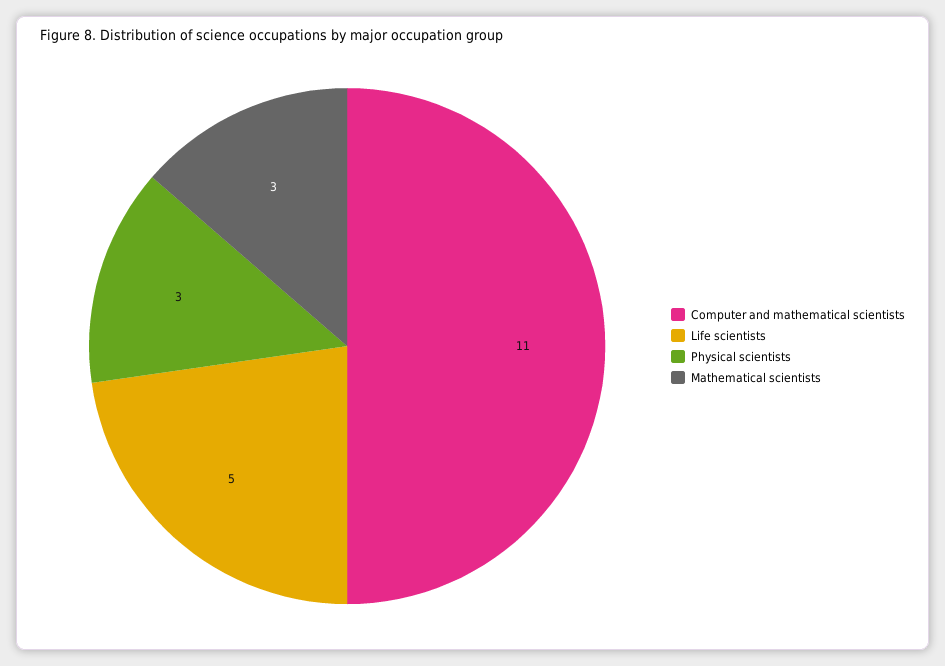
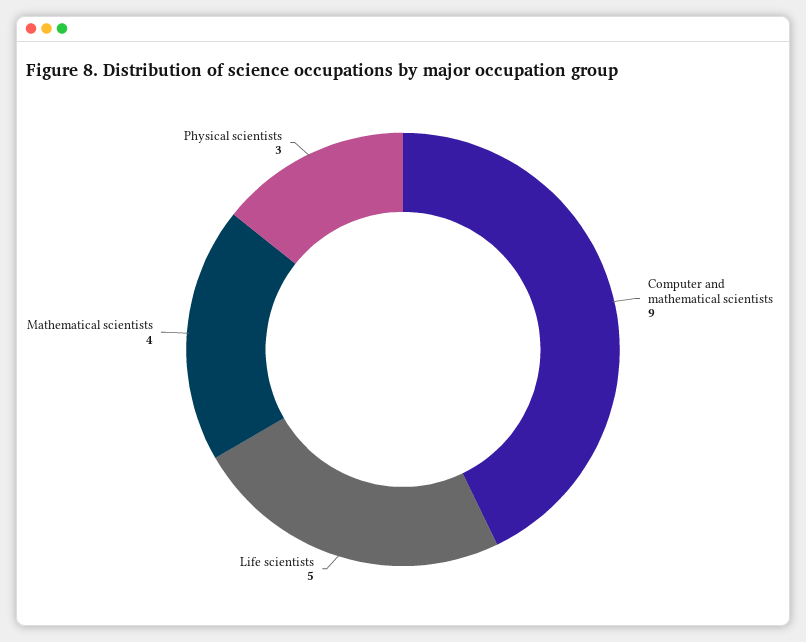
Computer and mathematical scientists: 11 -> 9
Mathematical scientists: 3 -> 4

